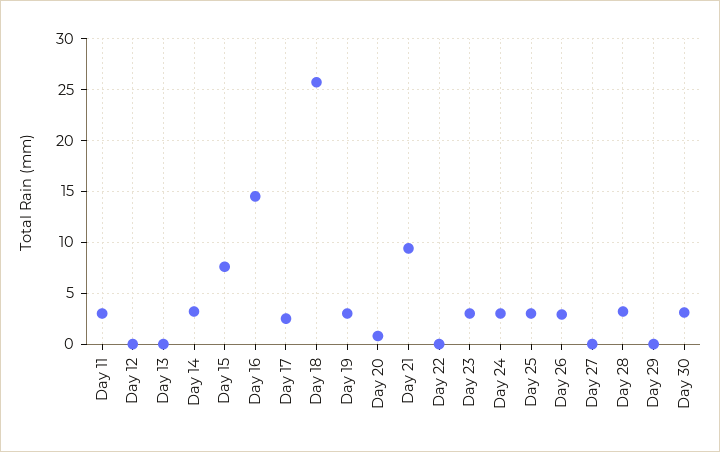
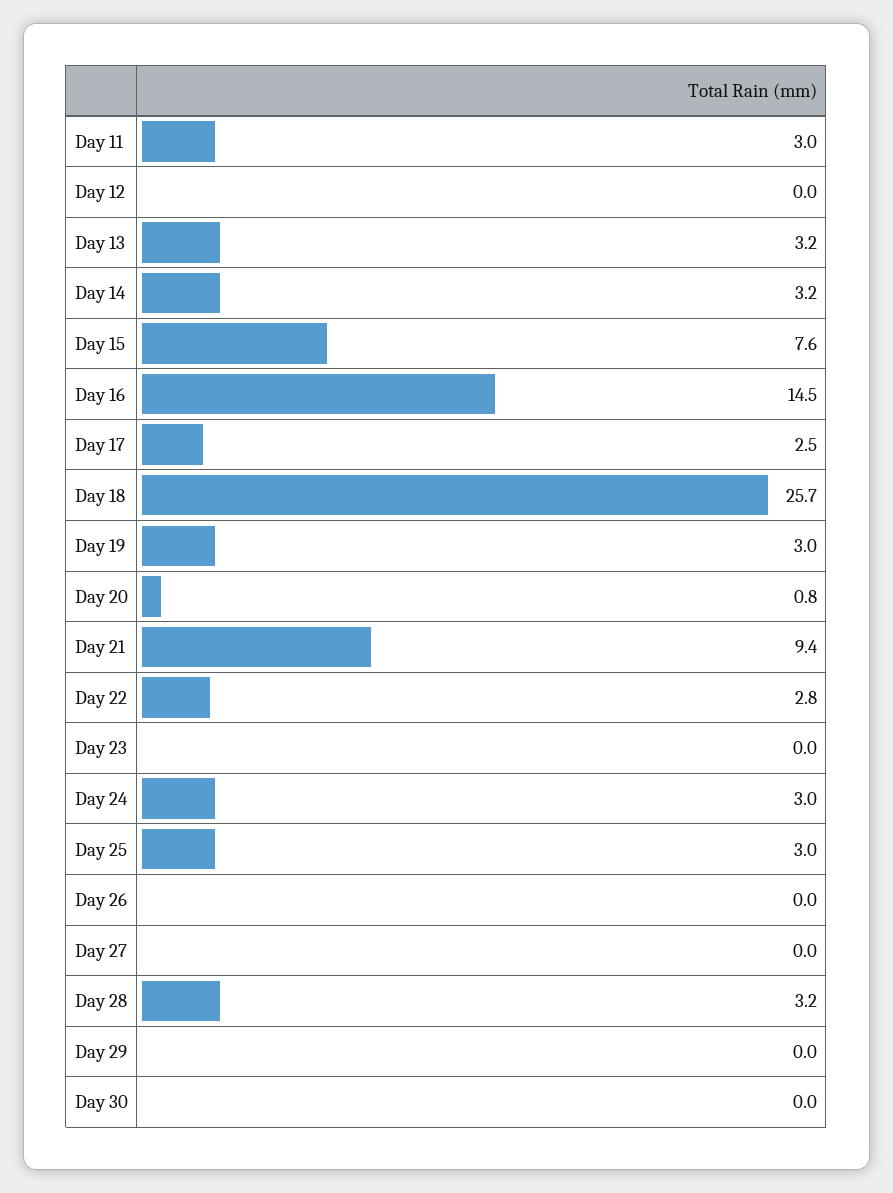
Day 13: 0 -> 3.2
Day 22: 0 -> 2.8
Day 23: 3 -> 0
Day 26: 3 -> 0
Day 30: 3 -> 0

